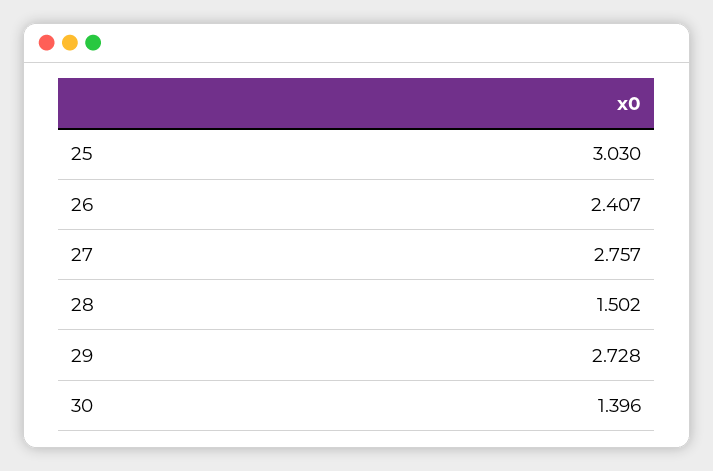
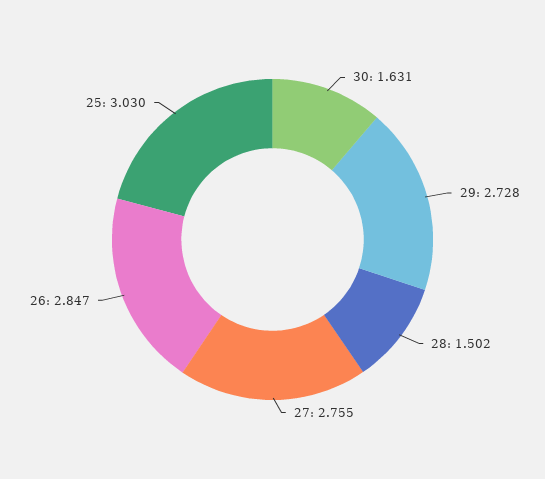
26: 2.407 -> 2.847
27: 2.757 -> 2.755
30: 1.396 -> 1.631

